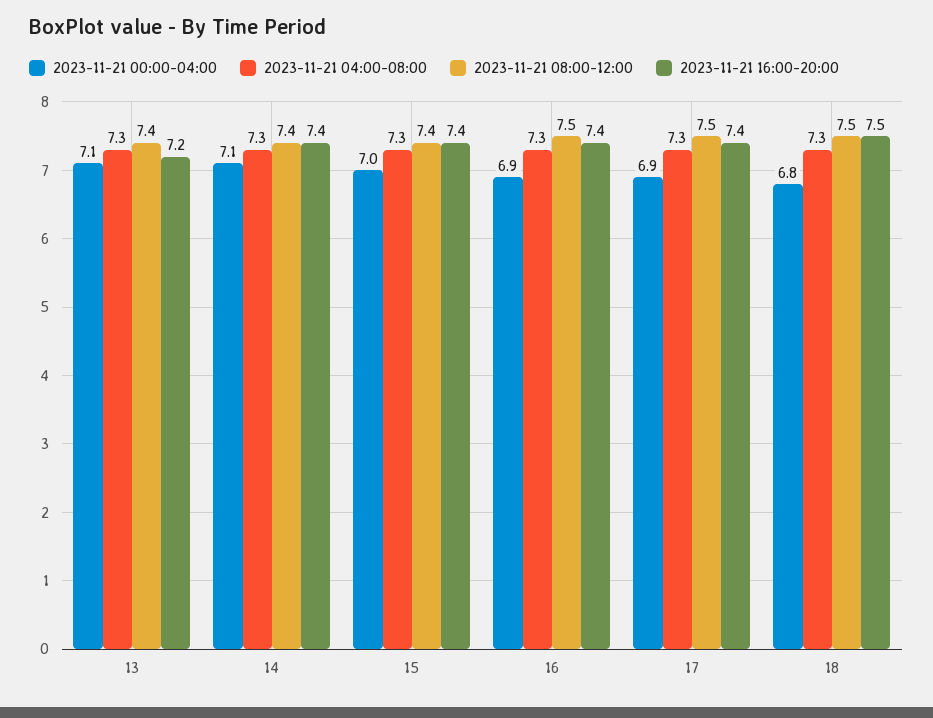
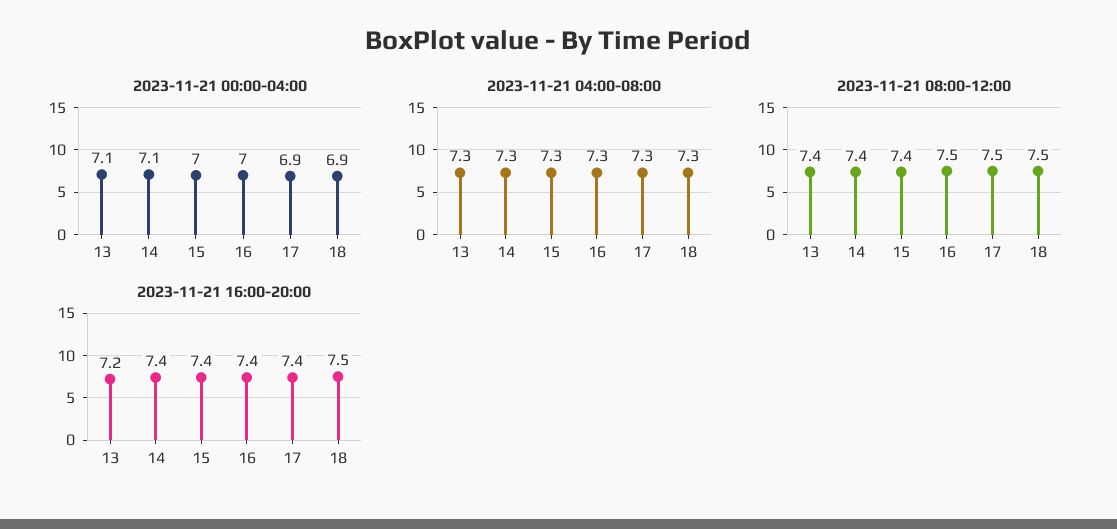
2023-11-21 00:00-04:00, 16: 6.9 -> 7
2023-11-21 00:00-04:00, 18: 6.8 -> 6.9

